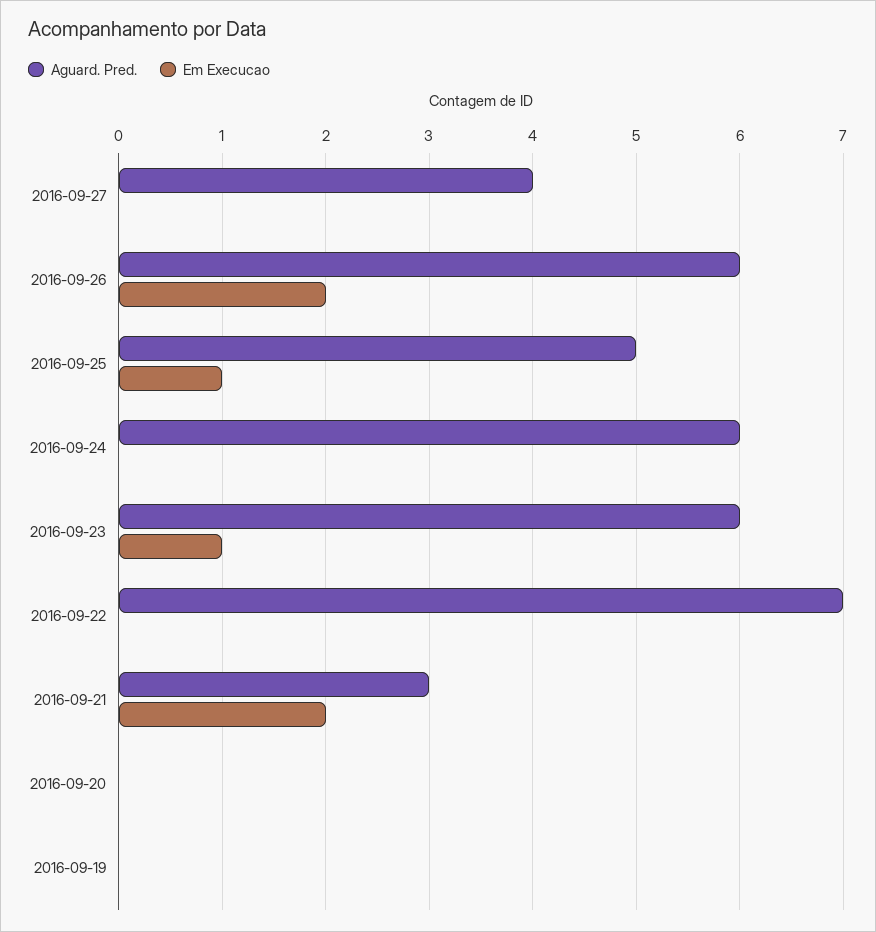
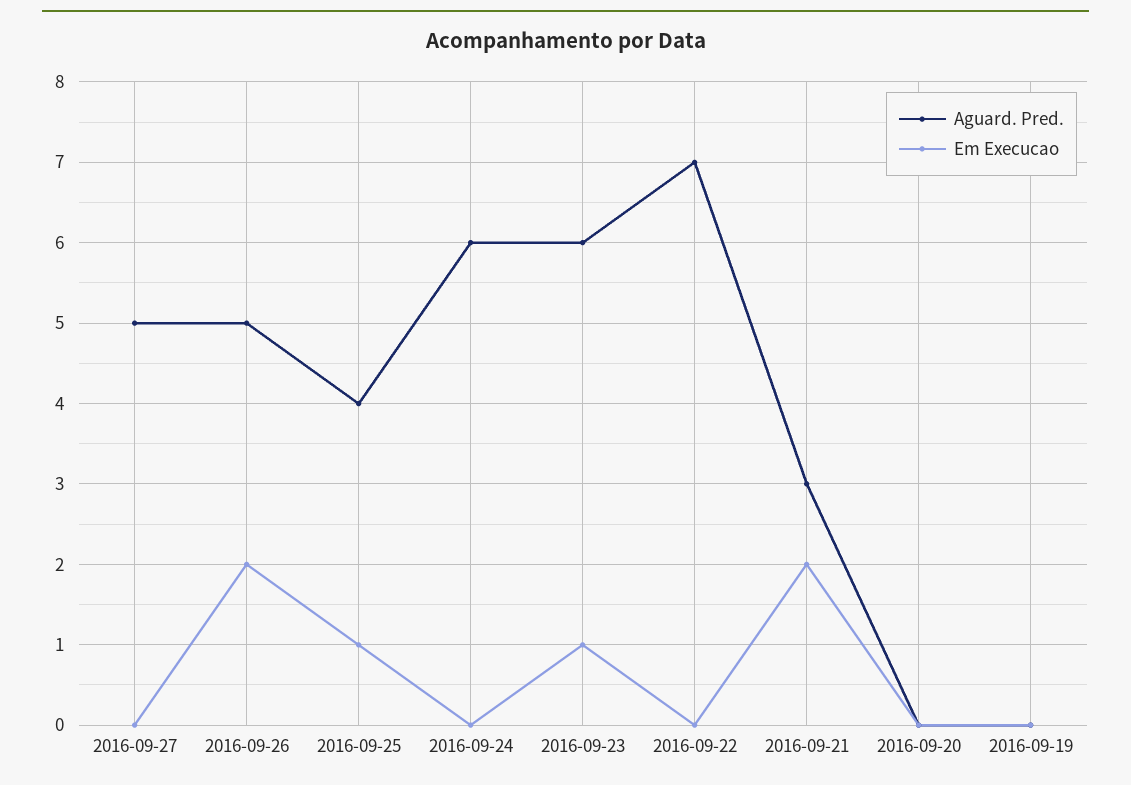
Aguard. Pred., 2016-09-27: 4 -> 5
Aguard. Pred., 2016-09-26: 6 -> 5
Aguard. Pred., 2016-09-25: 5 -> 4

